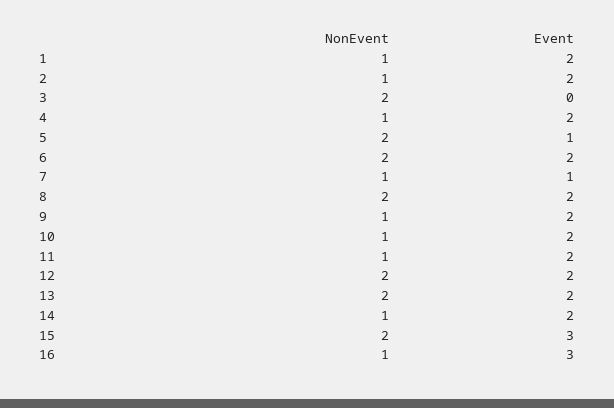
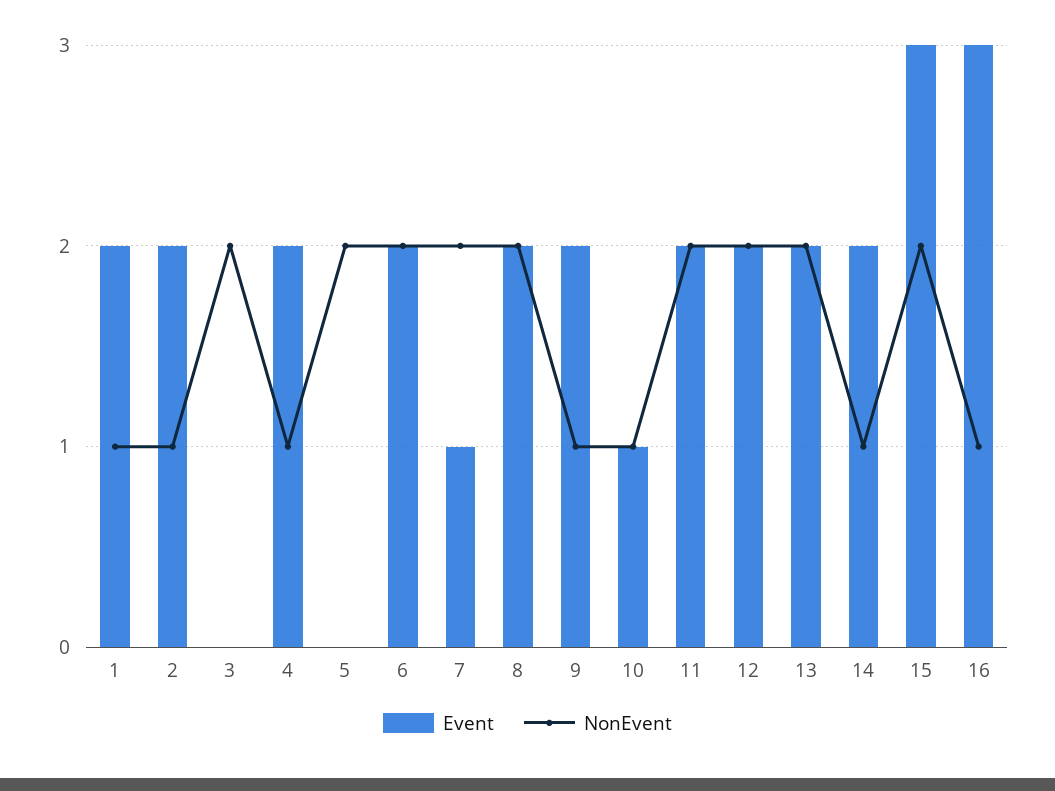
Event, 5: 1 -> 0
NonEvent, 7: 1 -> 2
Event, 10: 2 -> 1
NonEvent, 11: 1 -> 2

